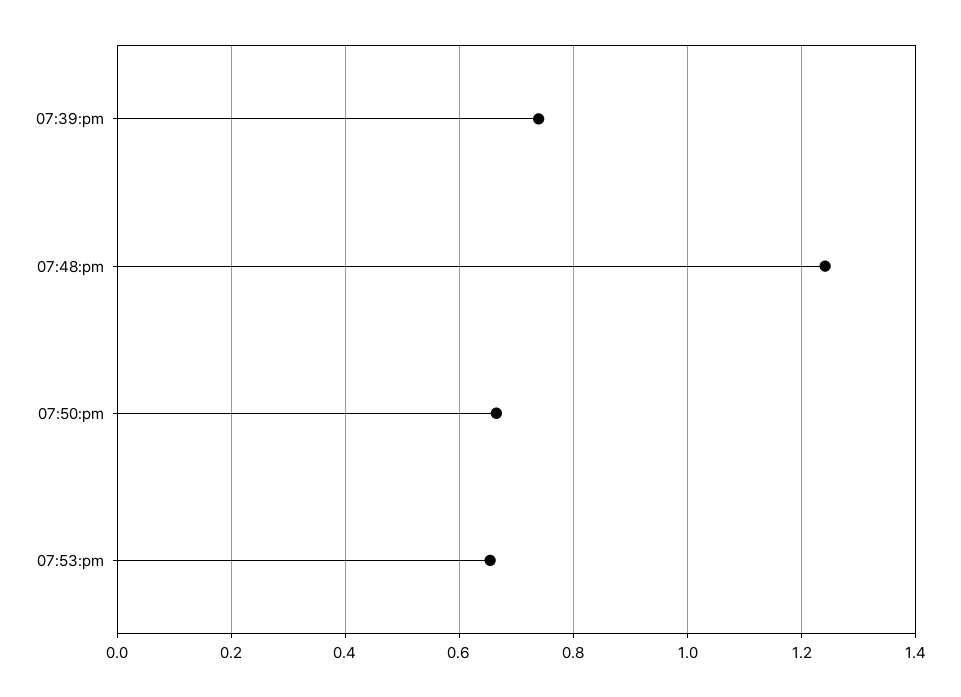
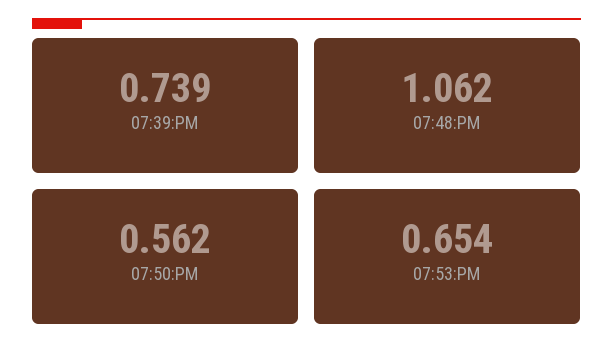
07:48:pm: 1.24 -> 1.062
07:50:pm: 0.66 -> 0.562

